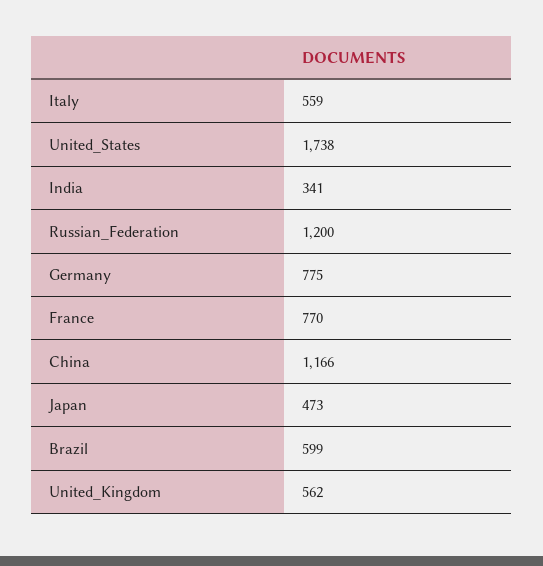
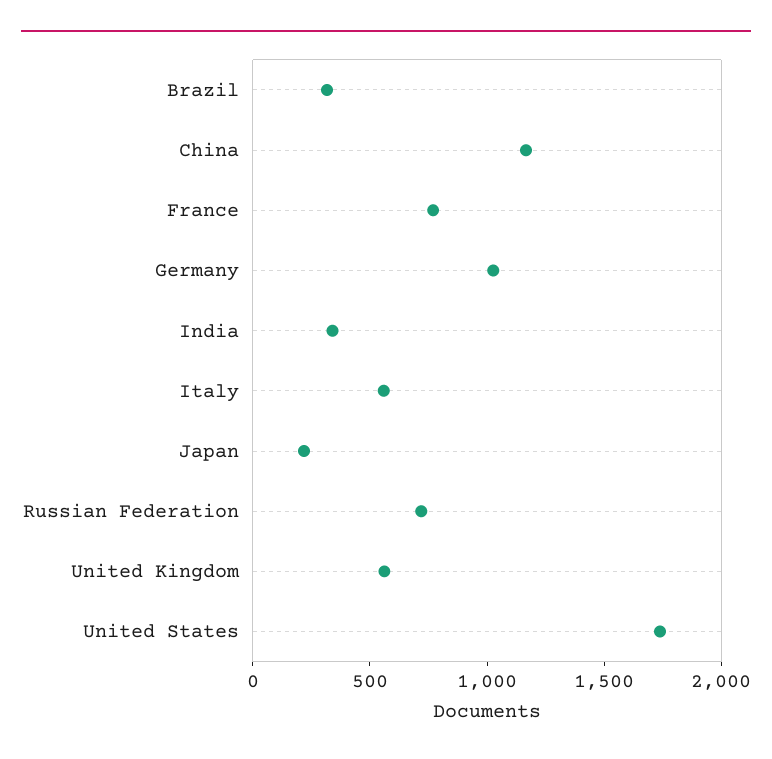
Russian_Federation: 1200 -> 700
Germany: 775 -> 1000
Japan: 473 -> 200
Brazil: 599 -> 300

